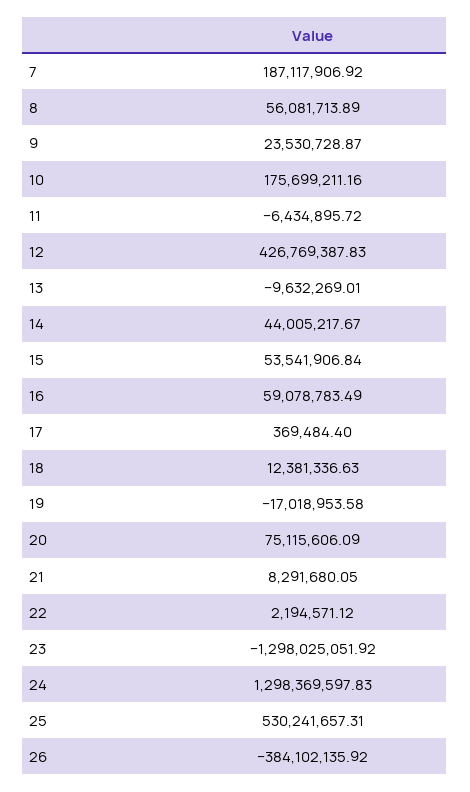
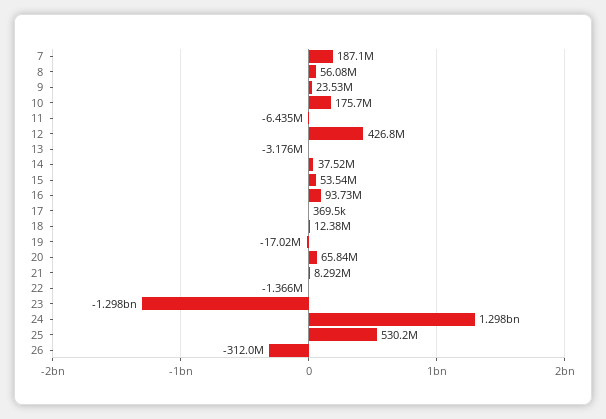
13: -9632269.01 -> -3176000
14: 44005217.67 -> 37520000
16: 59078783.49 -> 93730000
20: 75115606.09 -> 65840000
22: 2194571.12 -> -1366000
26: -384102135.92 -> -312000000

